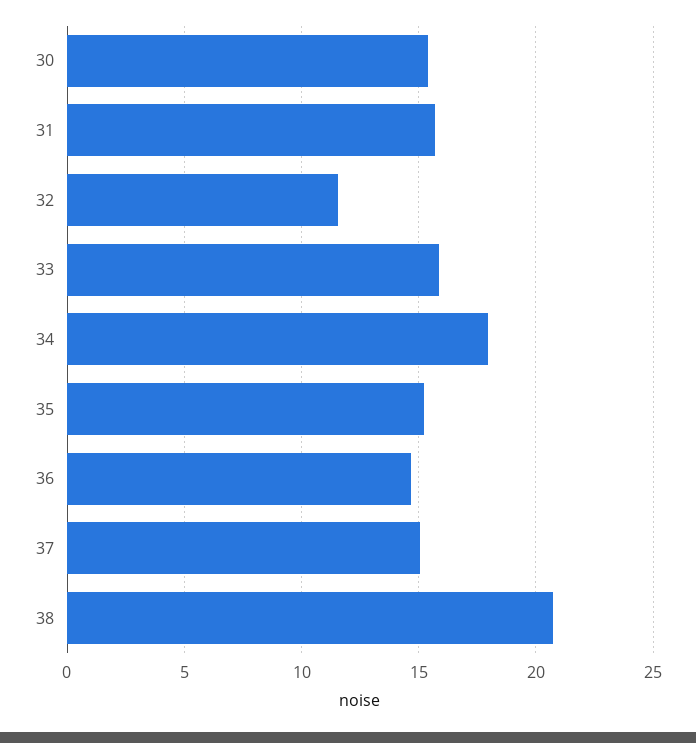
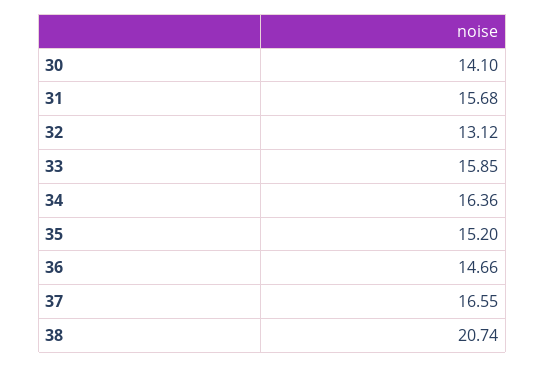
30: 15.5 -> 14.1
32: 11.5 -> 13.12
34: 18 -> 16.36
37: 15 -> 16.55

